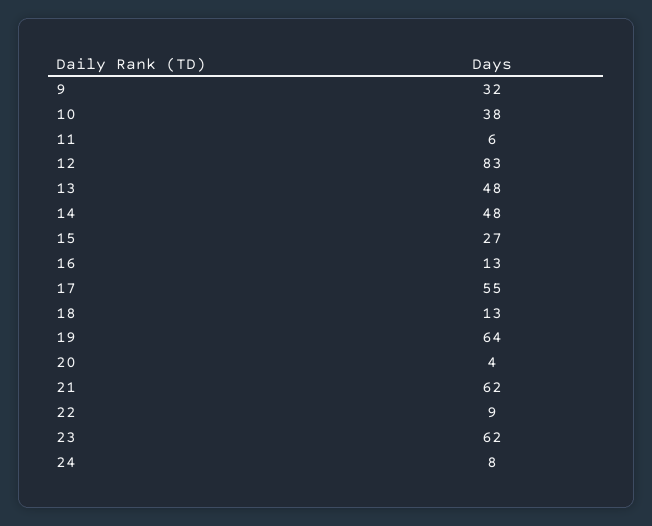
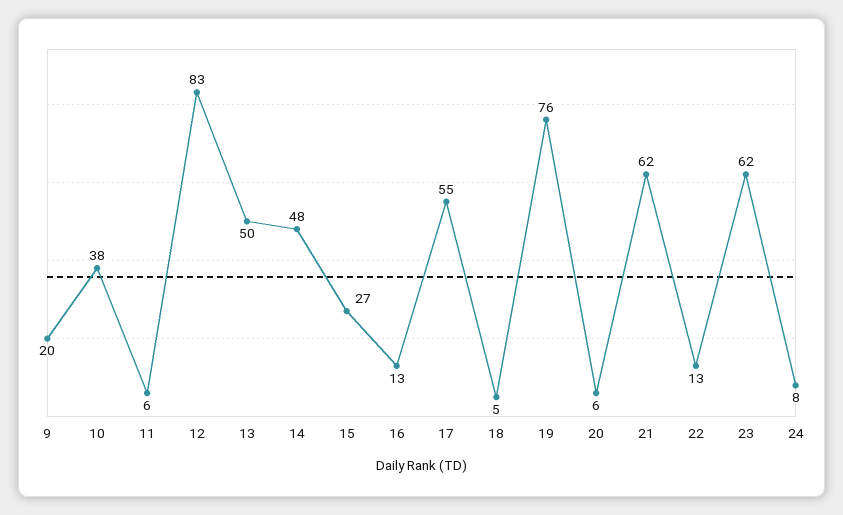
9: 32 -> 20
13: 48 -> 50
18: 13 -> 5
19: 64 -> 76
20: 4 -> 6
22: 9 -> 13

